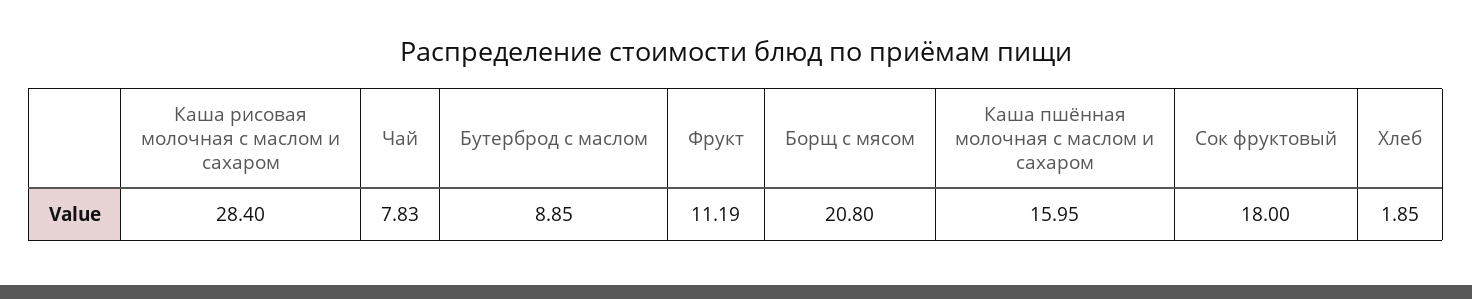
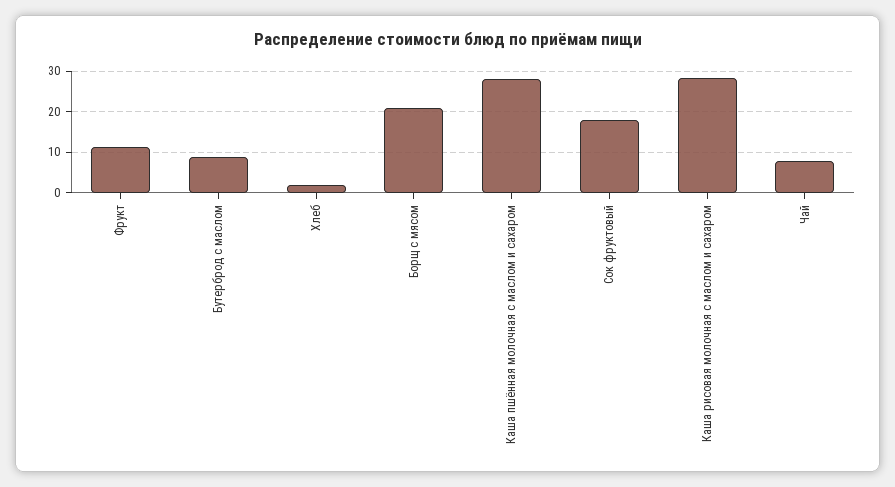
Каша пшённая молочная с маслом и сахаром: 15.95 -> 28

